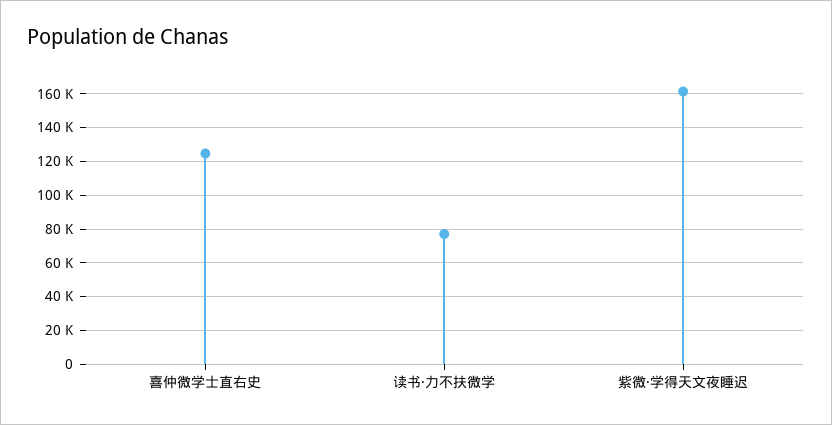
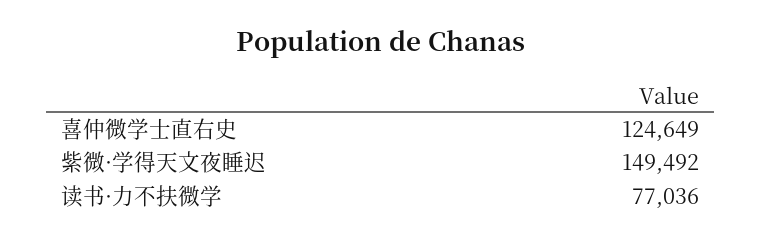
紫微·学得天文夜睡迟: 160000 -> 149492

